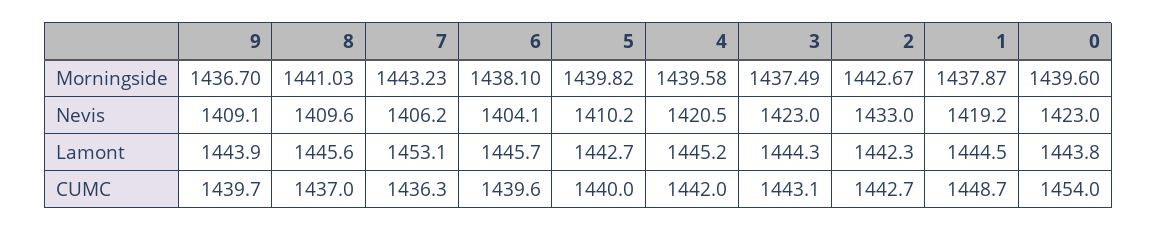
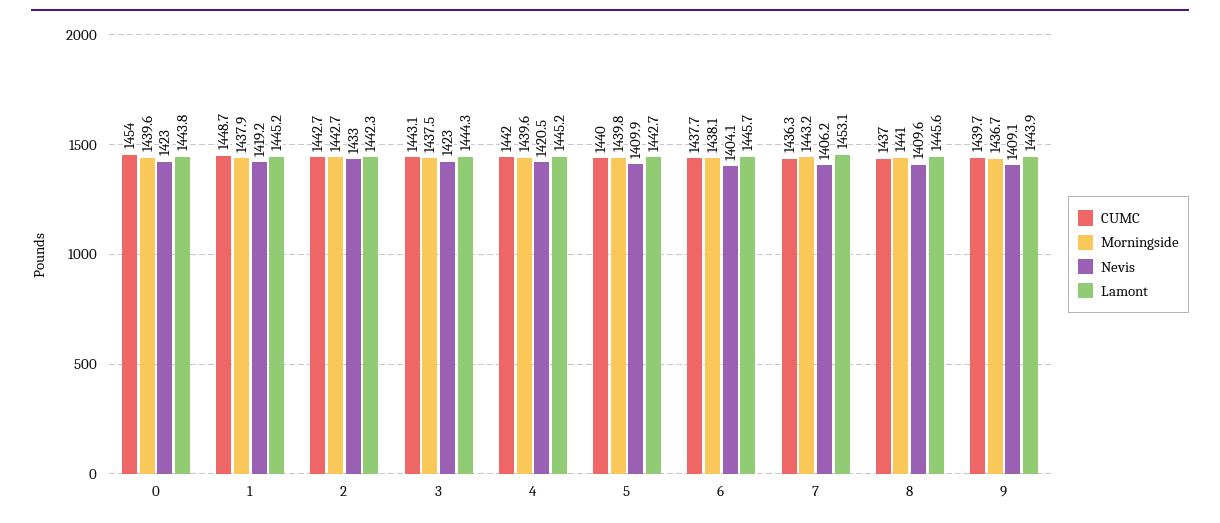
Nevis, 5: 1410.2 -> 1409.9
Lamont, 1: 1444.5 -> 1445.2
CUMC, 6: 1439.6 -> 1437.7

